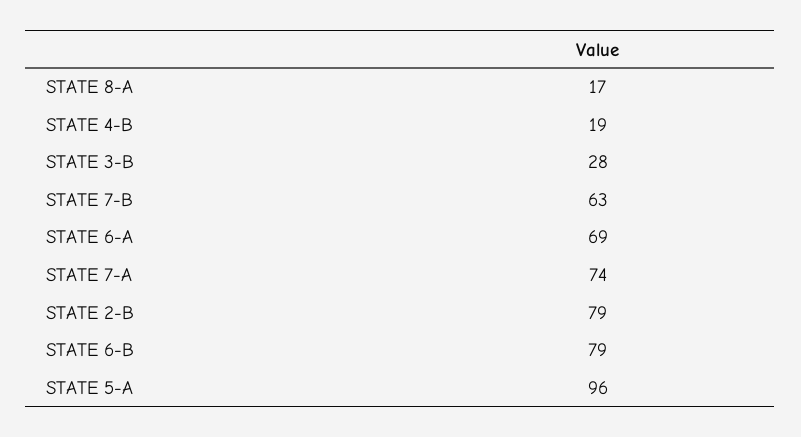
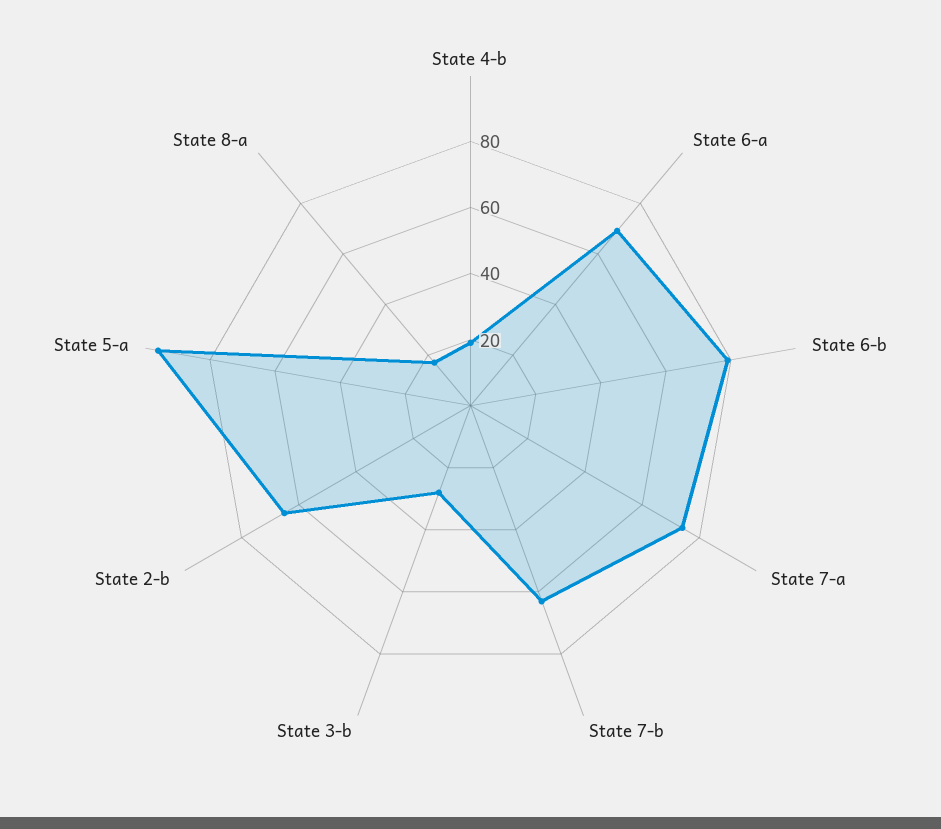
STATE 2-B: 79 -> 65

